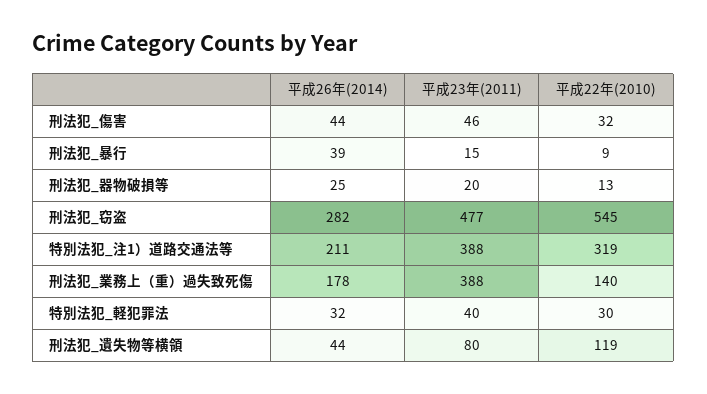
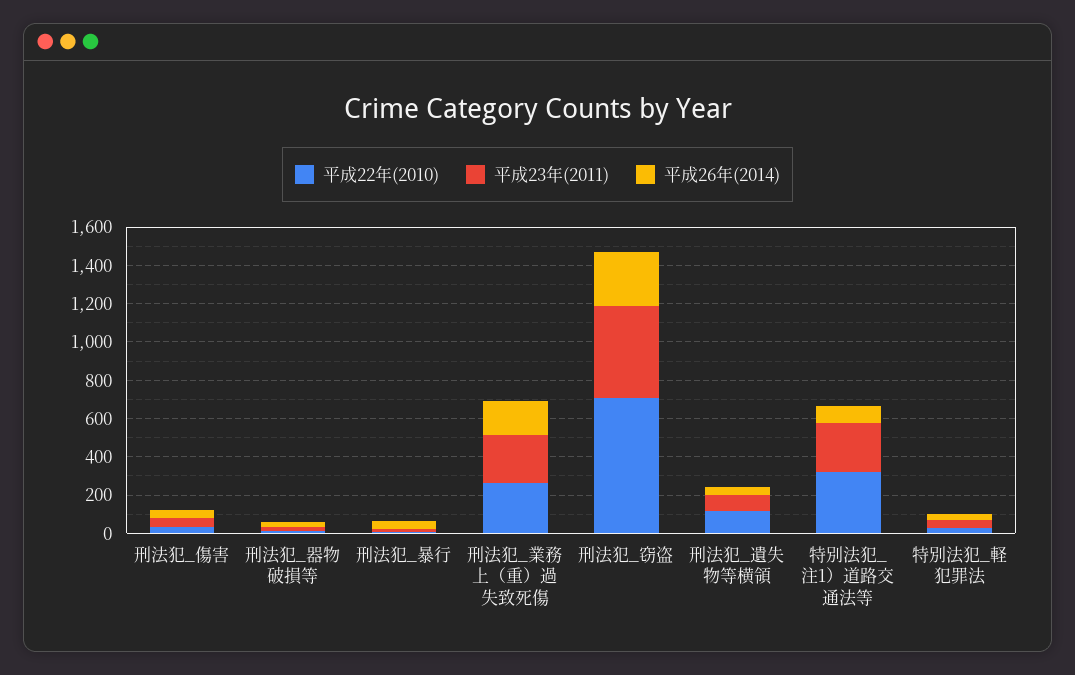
平成22年(2010), 刑法犯_窃盗: 545 -> 700
平成26年(2014), 特別法犯_注1）道路交通法等: 211 -> 100
平成23年(2011), 特別法犯_注1）道路交通法等: 388 -> 250
平成23年(2011), 刑法犯_業務上（重）過失致死傷: 388 -> 250
平成22年(2010), 刑法犯_業務上（重）過失致死傷: 140 -> 250

